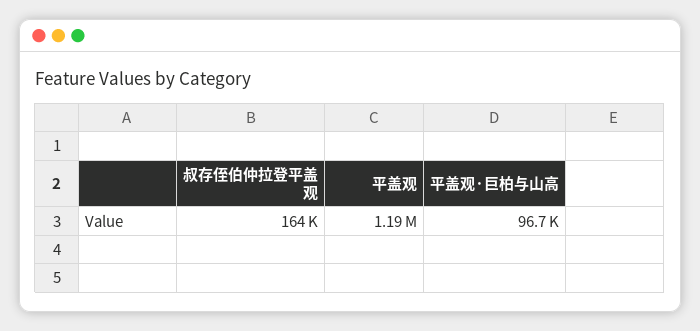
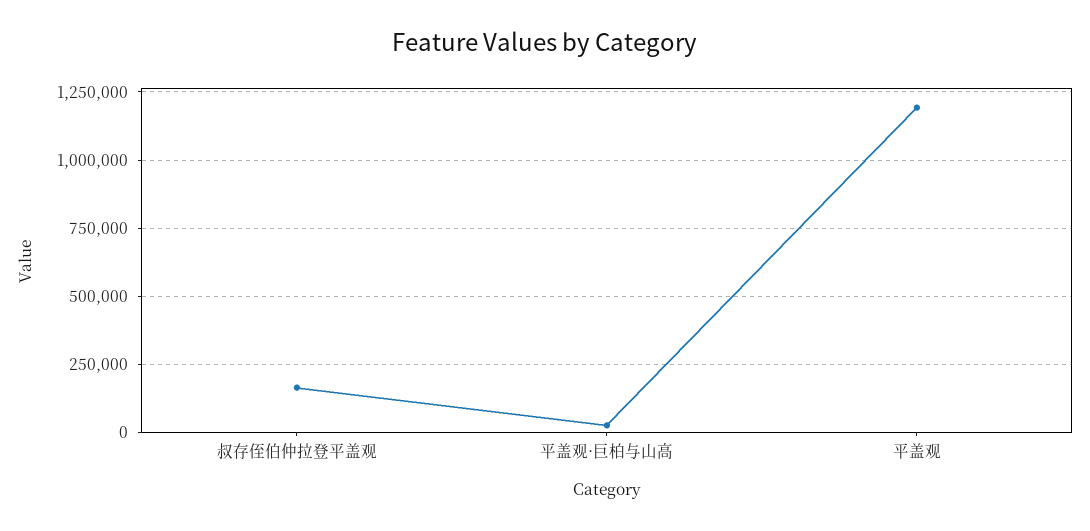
平盖观·巨柏与山高: 96700 -> 25000

